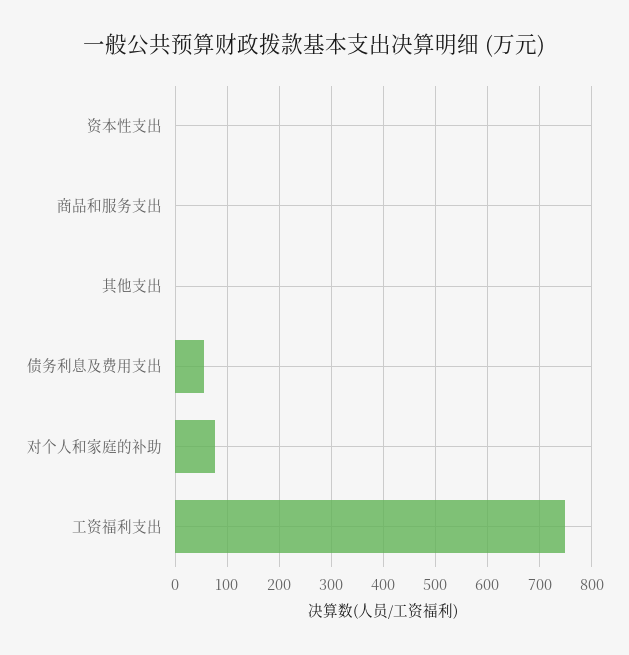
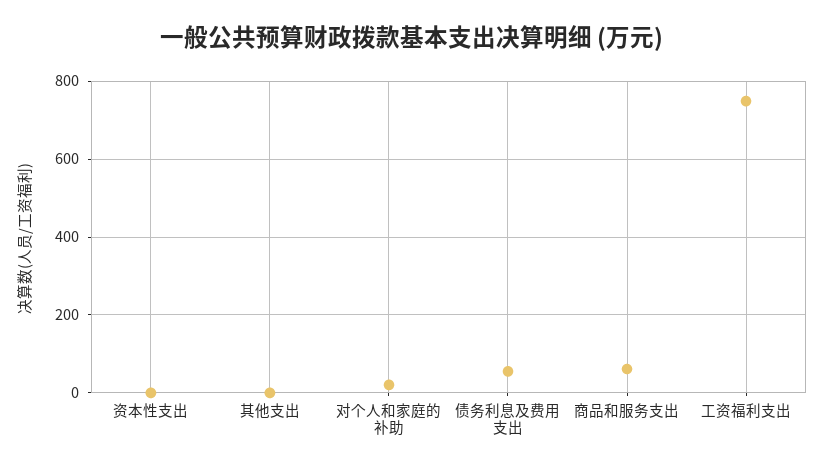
商品和服务支出: 0 -> 60
对个人和家庭的补助: 80 -> 20

